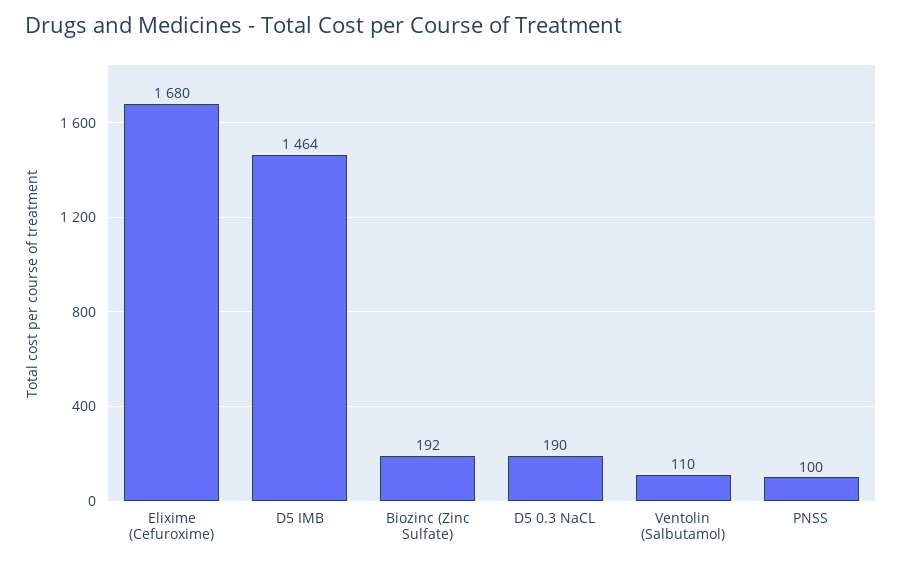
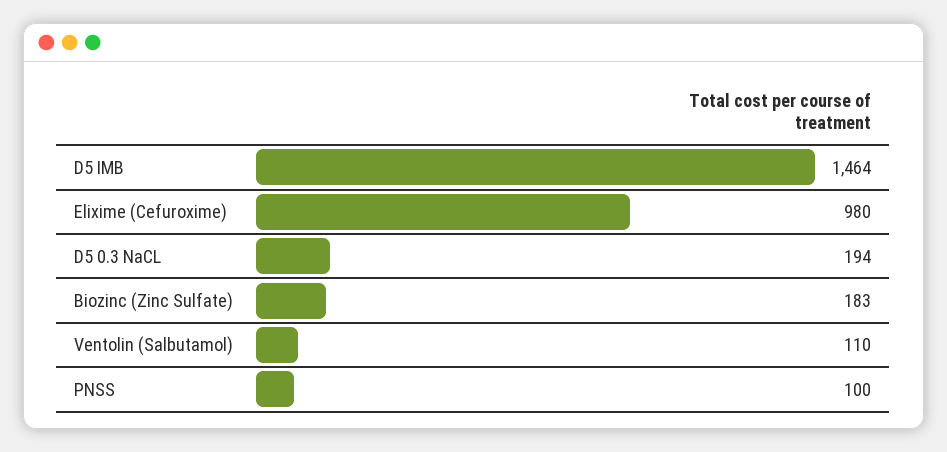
Elixime (Cefuroxime): 1680 -> 980
Biozinc (Zinc Sulfate): 192 -> 183
D5 0.3 NaCL: 190 -> 194

